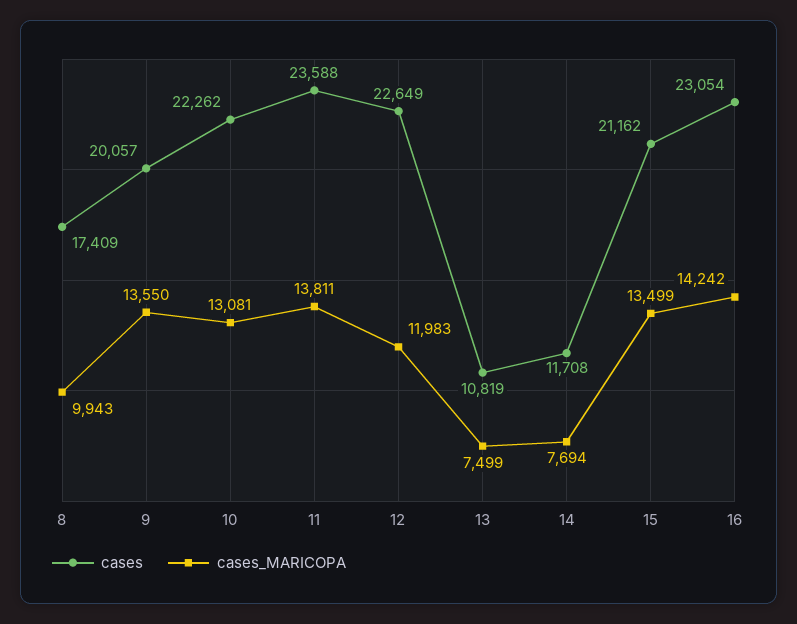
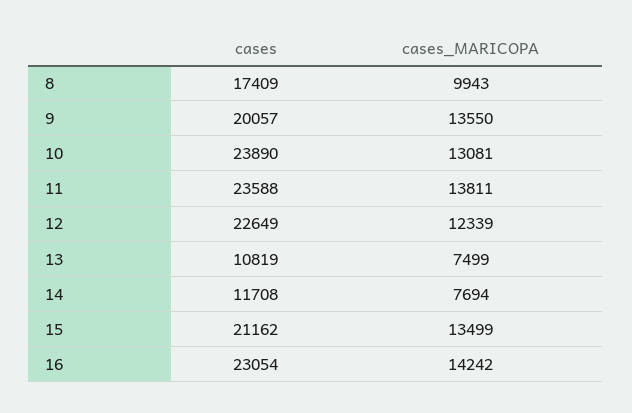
cases, 10: 22262 -> 23890
cases_MARICOPA, 12: 11983 -> 12339

